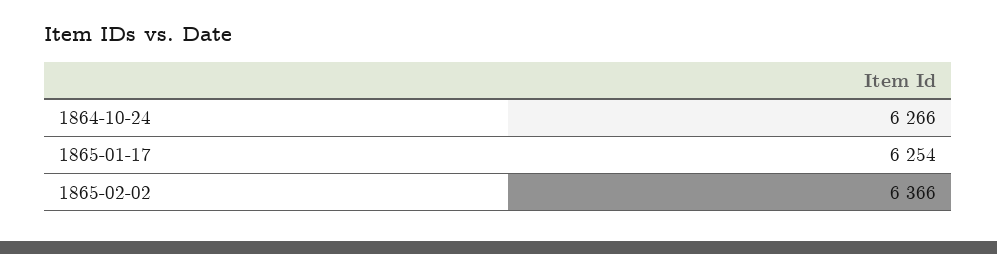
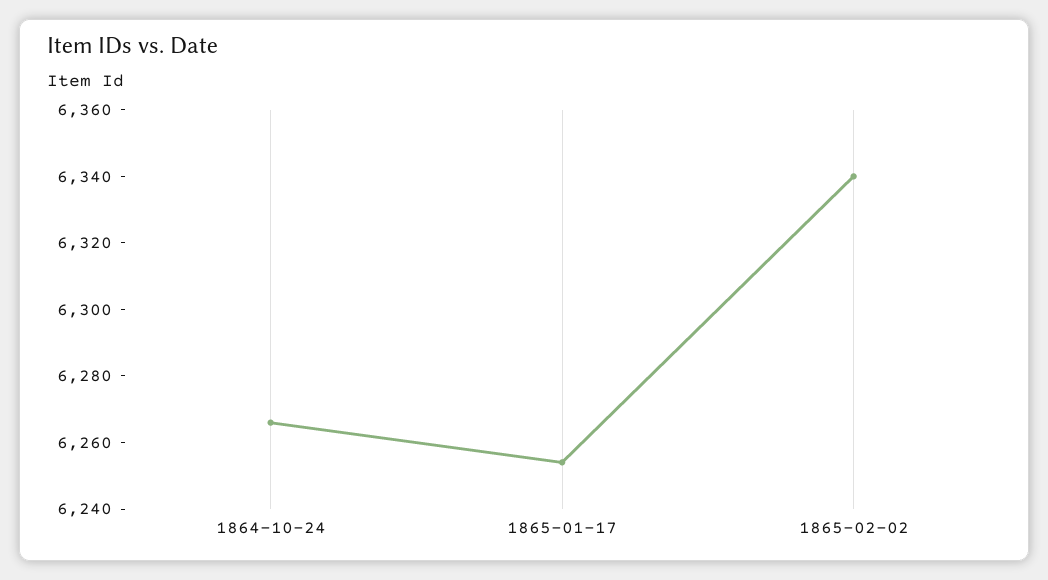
1865-02-02: 6366 -> 6340

